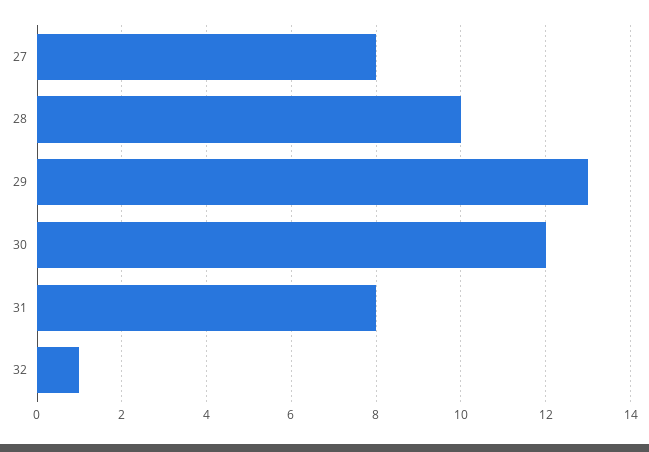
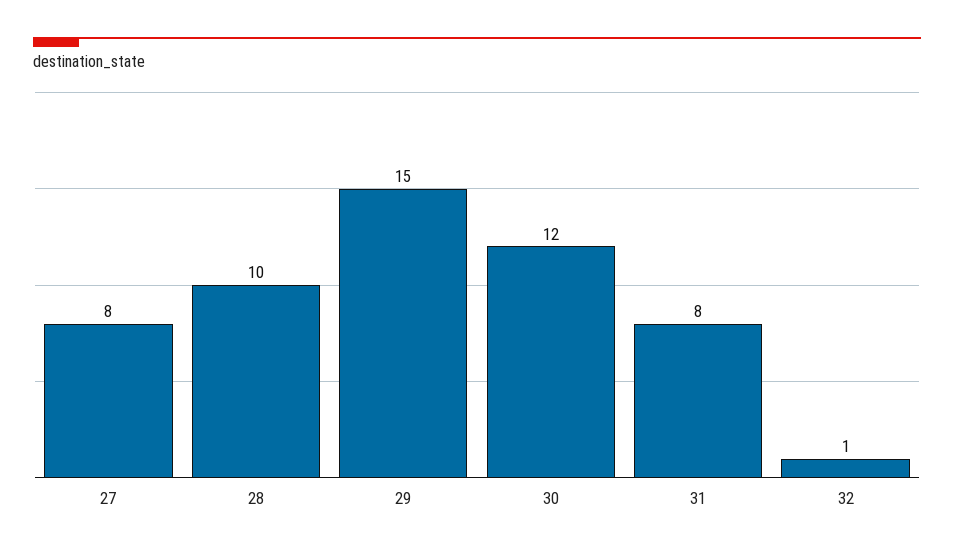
29: 13 -> 15

